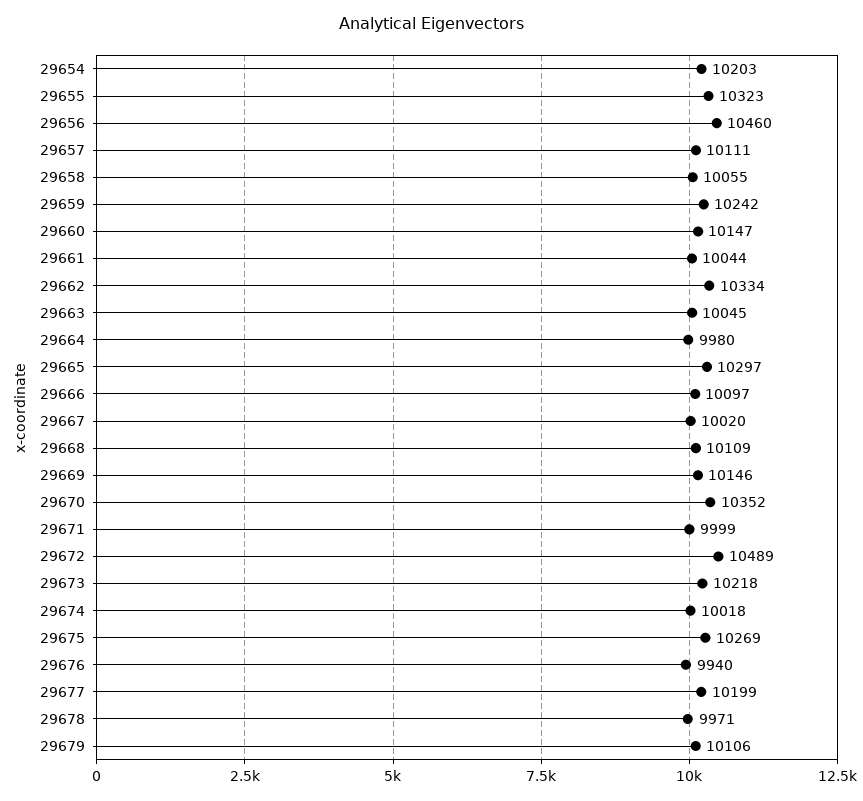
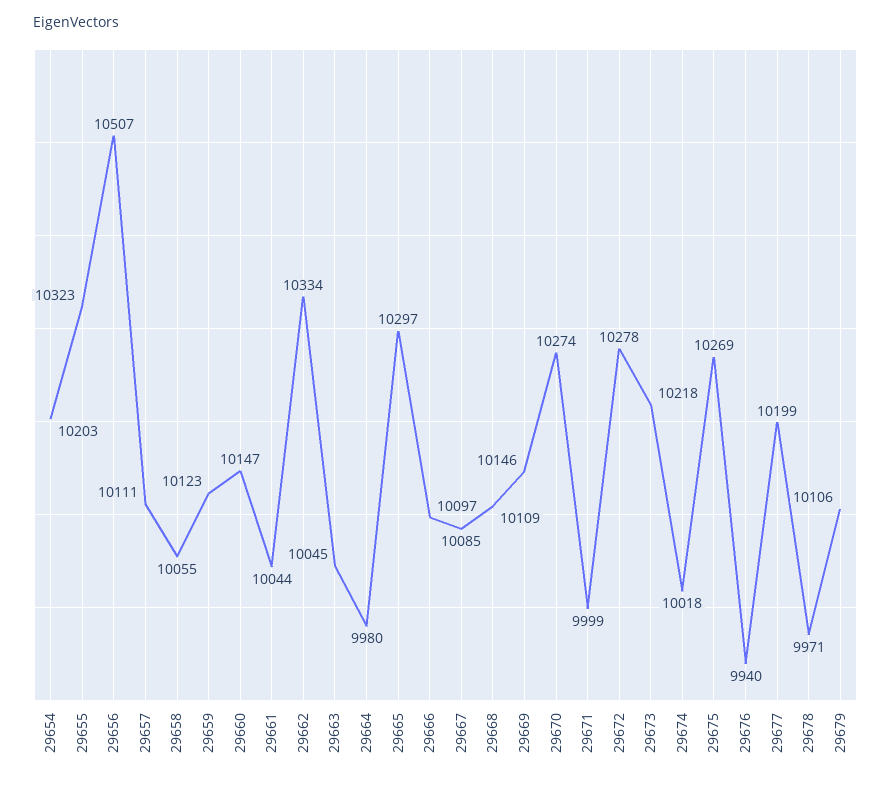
29656: 10460 -> 10507
29659: 10242 -> 10123
29667: 10020 -> 10085
29670: 10352 -> 10274
29672: 10489 -> 10278

